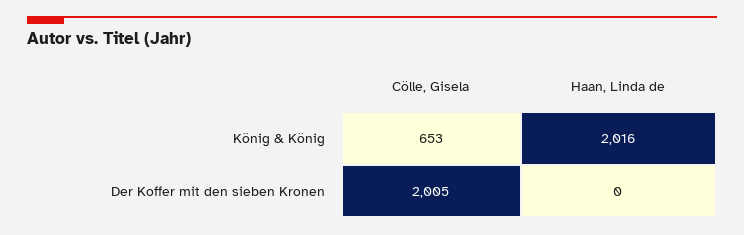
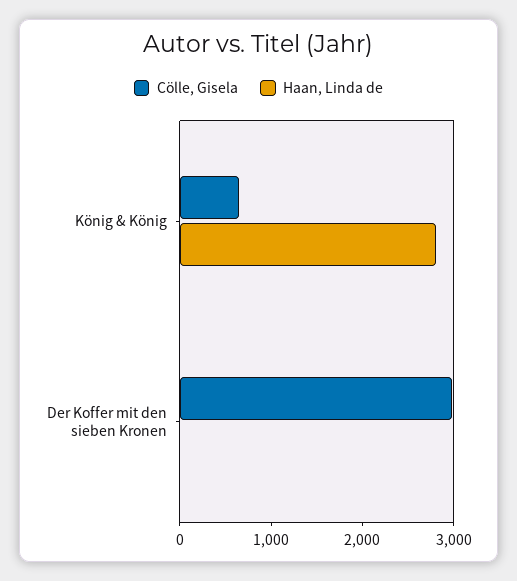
Haan, Linda de, König & König: 2016 -> 2800
Cölle, Gisela, Der Koffer mit den sieben Kronen: 2005 -> 3000

